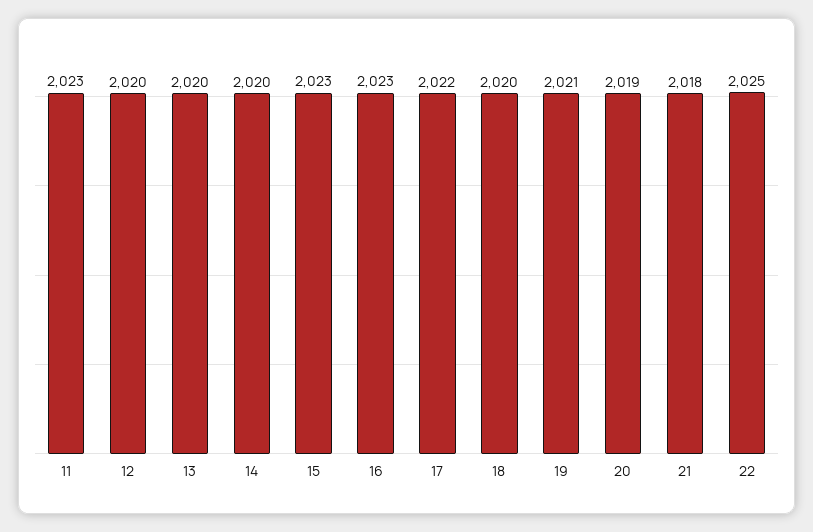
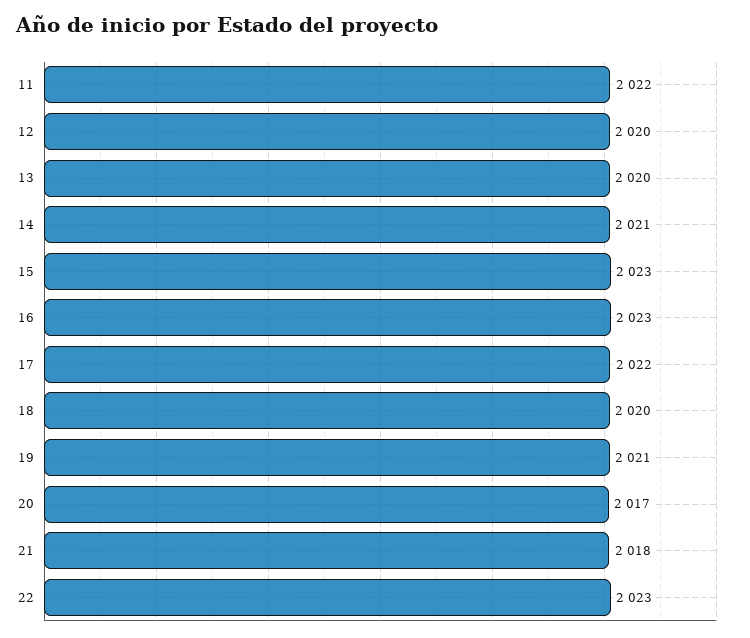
11: 2023 -> 2022
14: 2020 -> 2021
20: 2019 -> 2017
22: 2025 -> 2023

